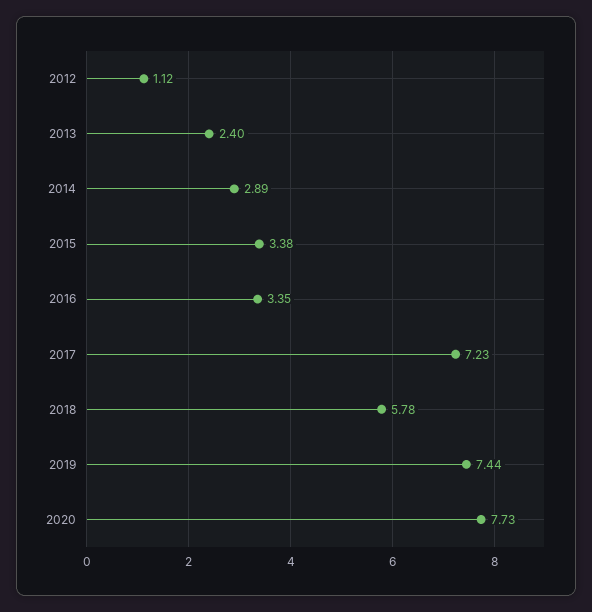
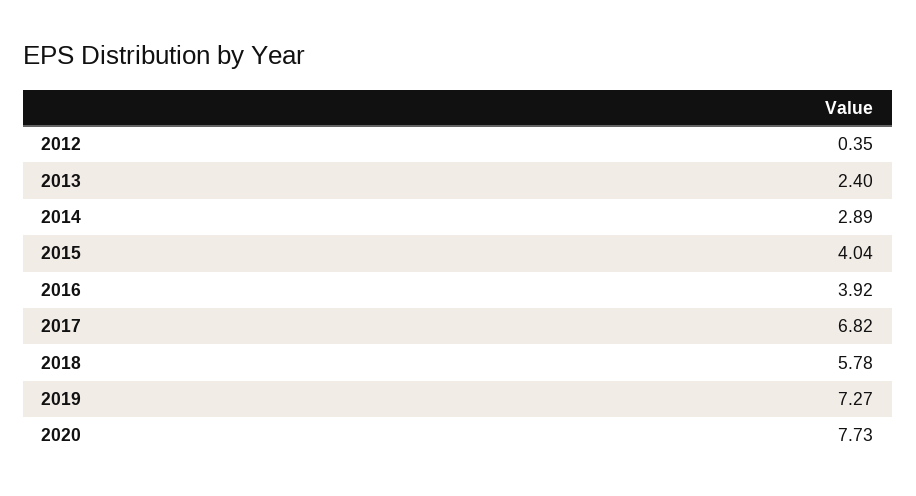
2012: 1.12 -> 0.35
2015: 3.38 -> 4.04
2016: 3.35 -> 3.92
2017: 7.23 -> 6.82
2019: 7.44 -> 7.27

